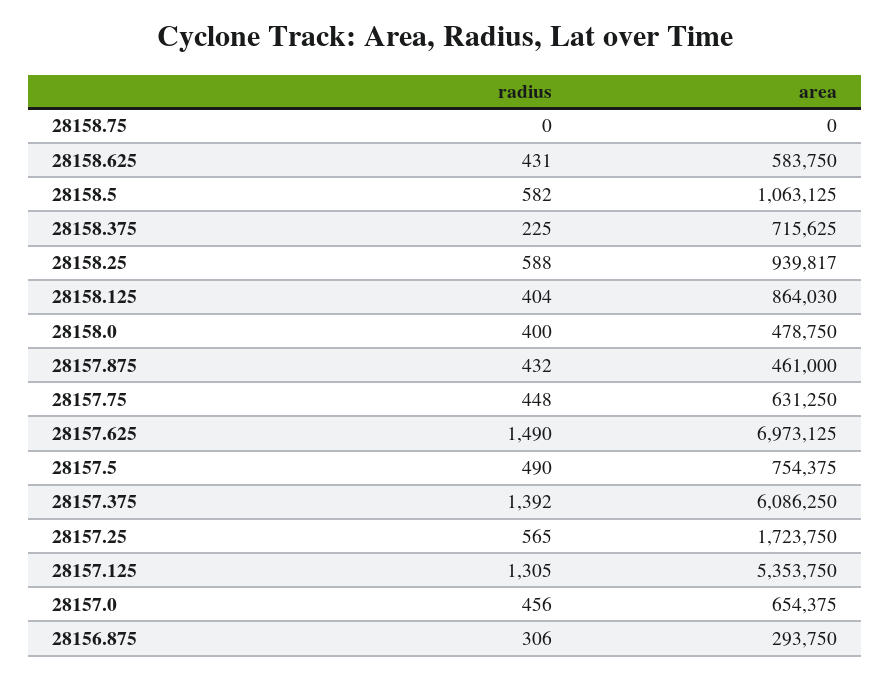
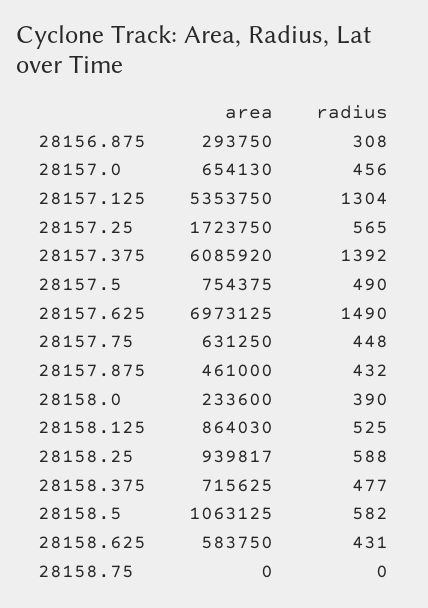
radius, 28158.375: 225 -> 477
radius, 28158.125: 404 -> 525
radius, 28158.0: 400 -> 390
area, 28158.0: 478750 -> 233600
area, 28157.375: 6086250 -> 6085920
radius, 28157.125: 1305 -> 1304
area, 28157.0: 654375 -> 654130
radius, 28156.875: 306 -> 308

